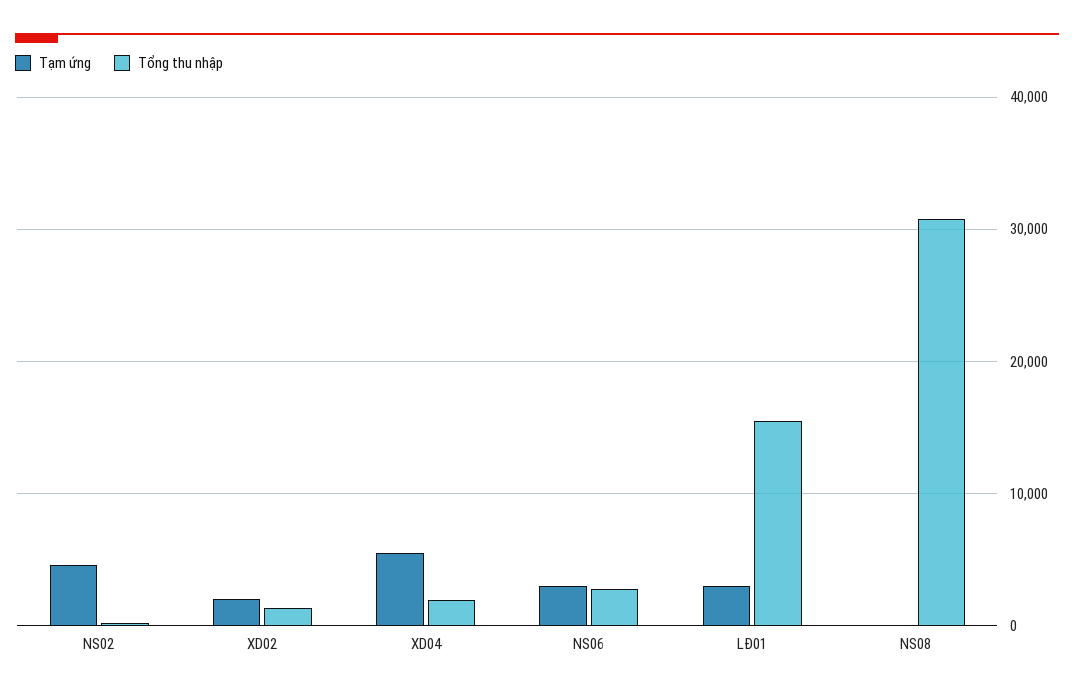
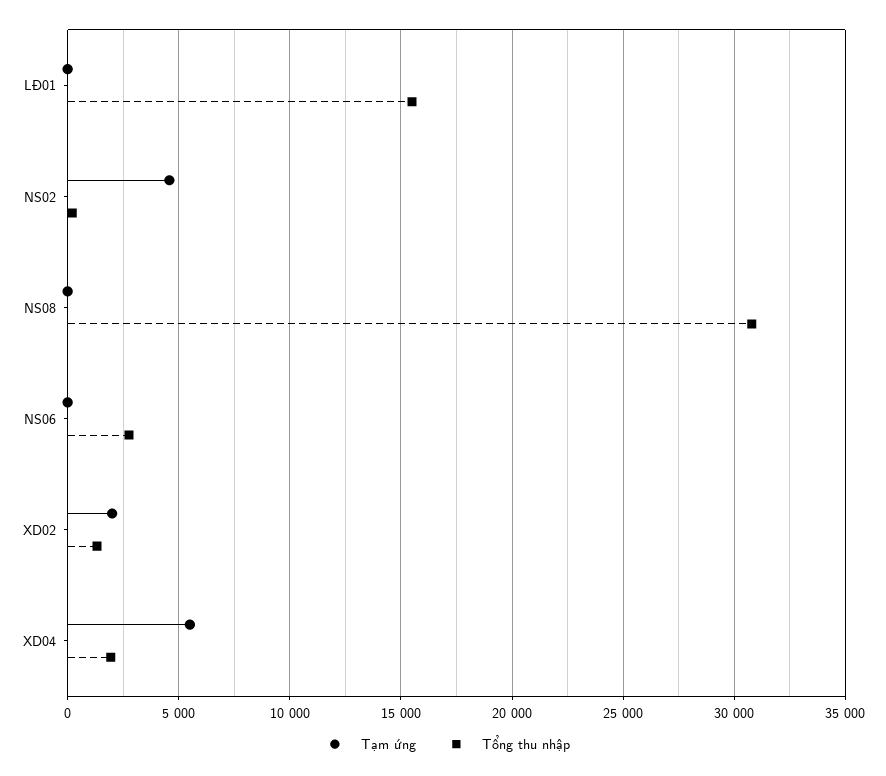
Tạm ứng, NS06: 3000 -> 0
Tạm ứng, LĐ01: 3000 -> 0

